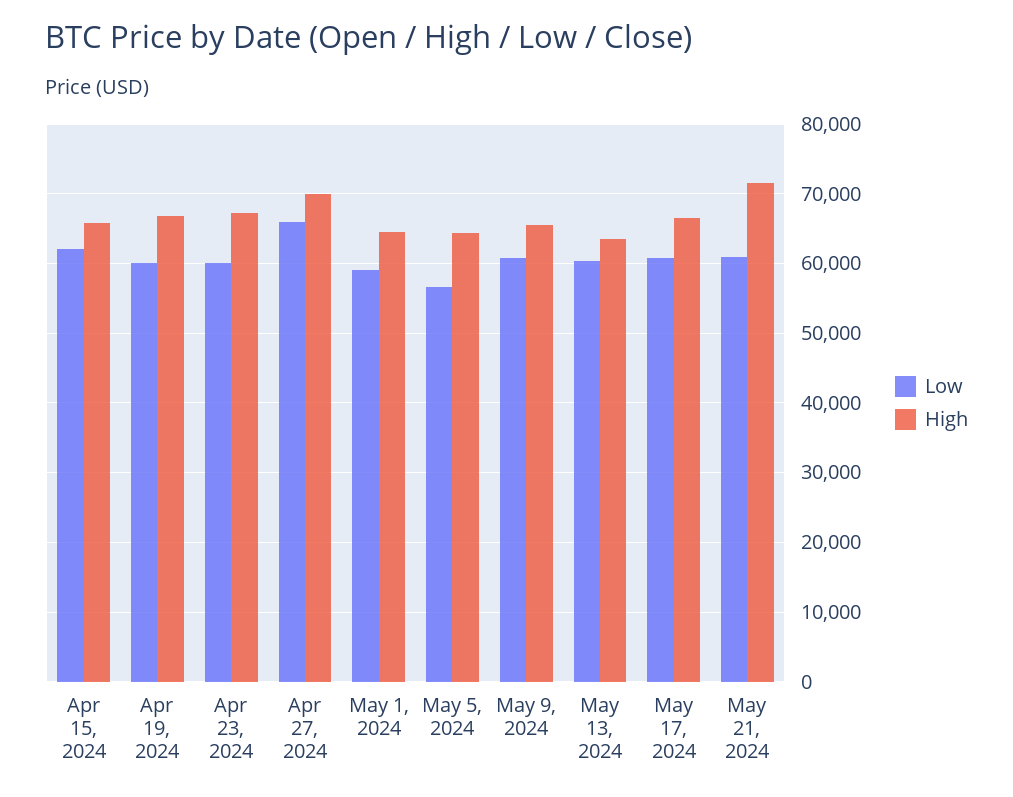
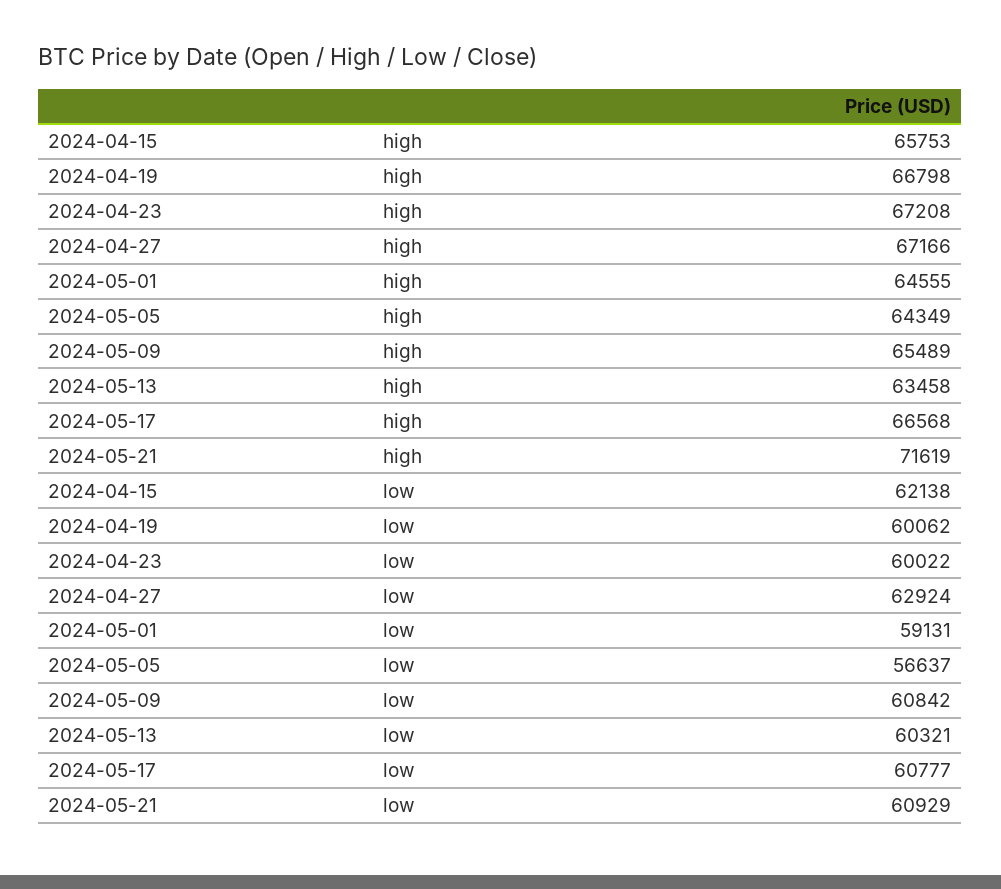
Low, Apr 27, 2024: 66000 -> 62924
High, Apr 27, 2024: 70000 -> 67166

